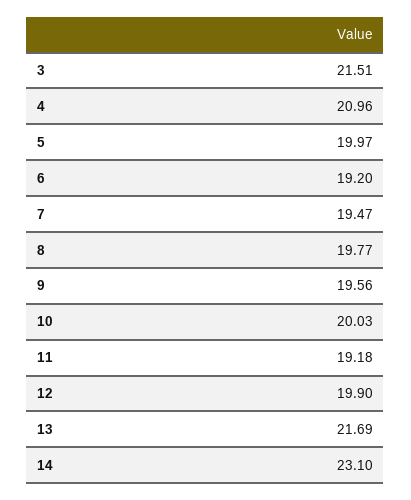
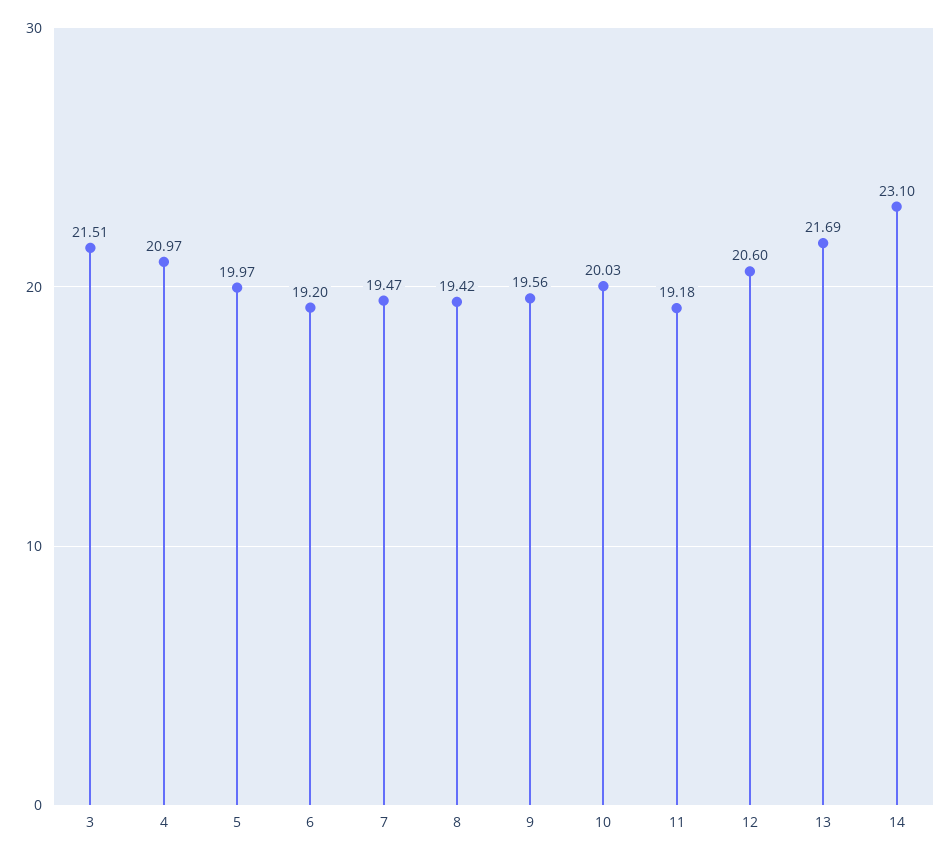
4: 20.96 -> 20.97
8: 19.77 -> 19.42
12: 19.9 -> 20.6

